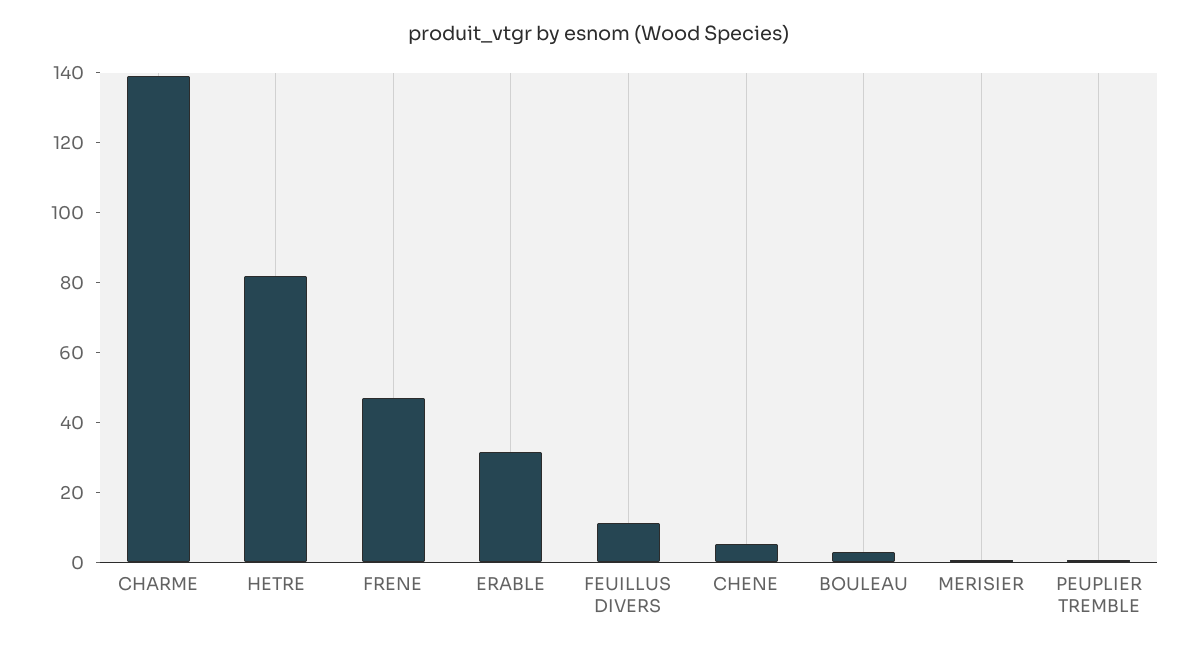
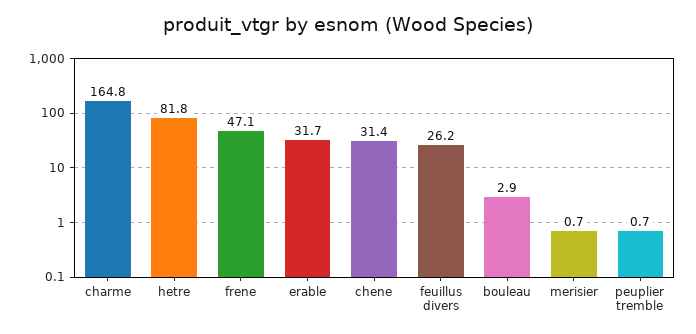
CHARME: 140 -> 164.8
FEUILLUS DIVERS: 10 -> 26.2
CHENE: 5 -> 31.4

